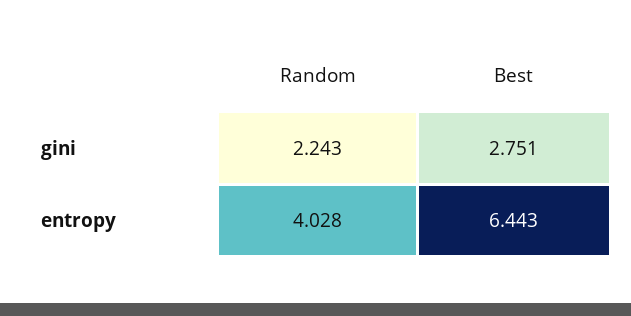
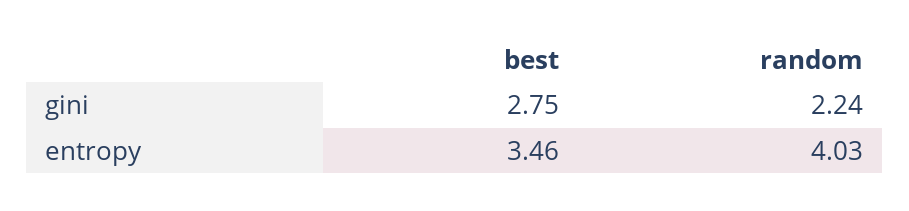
Best, entropy: 6.443 -> 3.46

